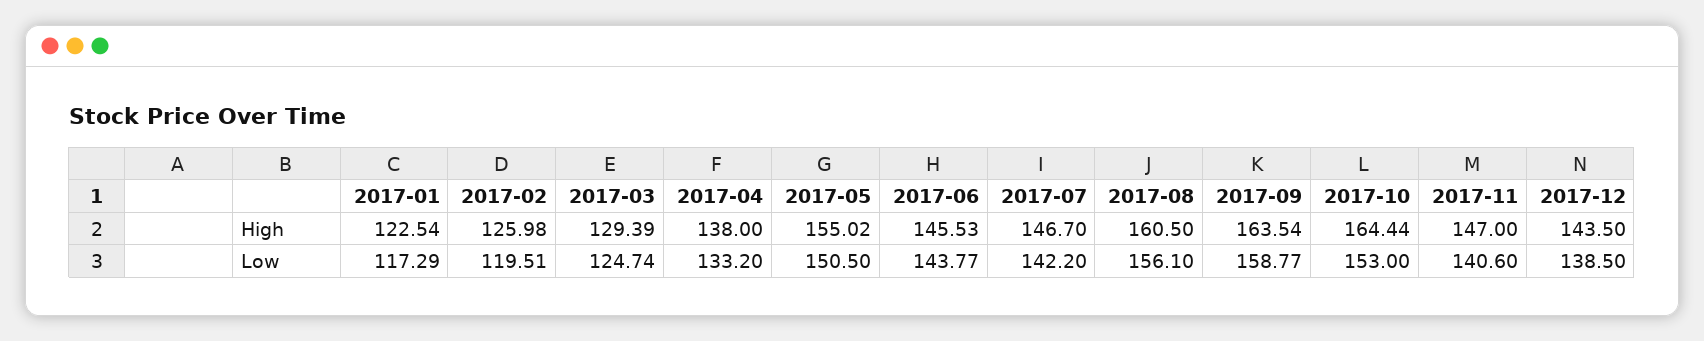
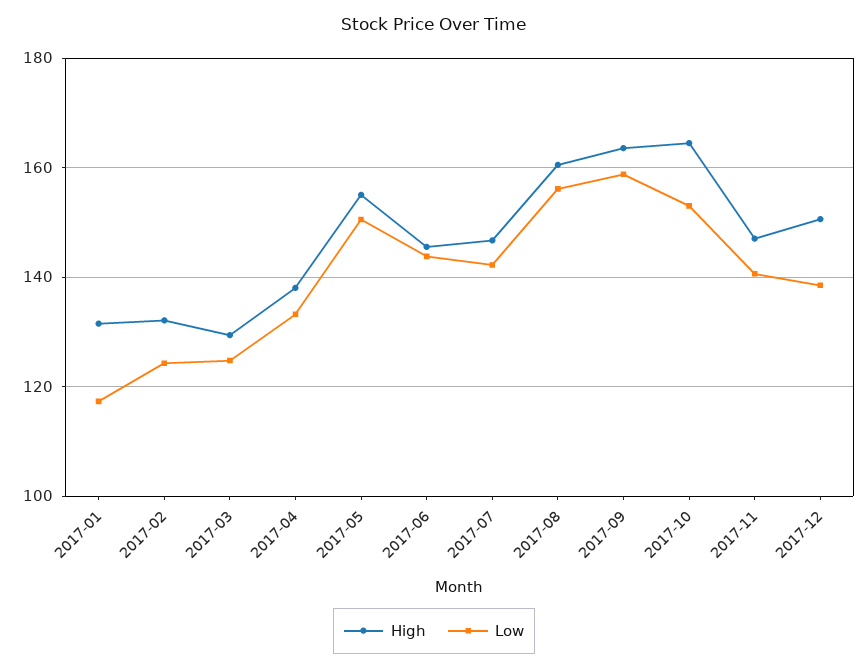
High, 2017-01: 122.54 -> 132
High, 2017-02: 125.98 -> 132
High, 2017-12: 143.5 -> 150
Low, 2017-02: 119.51 -> 124

